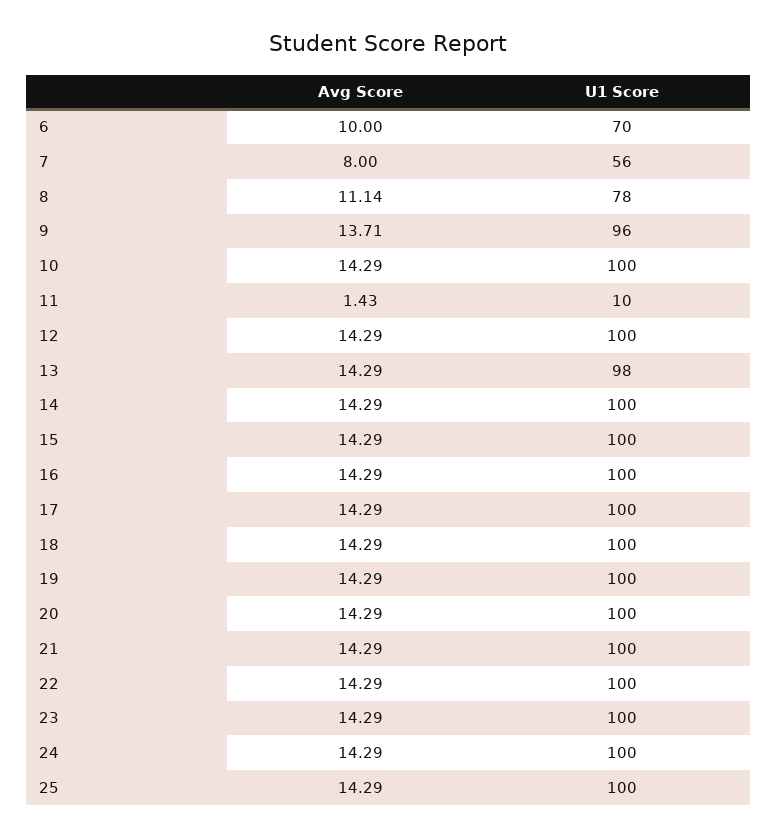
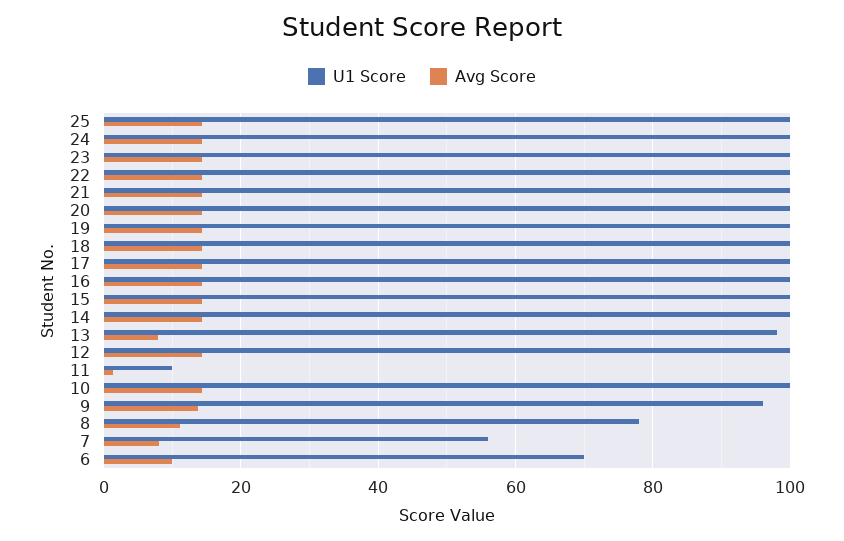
Avg Score, 13: 14.29 -> 8

